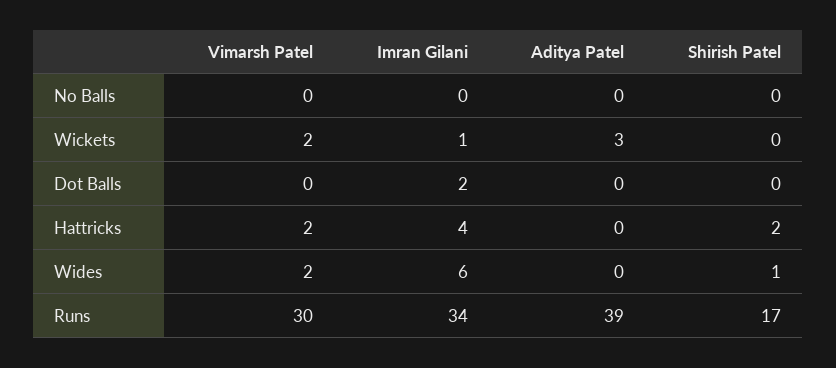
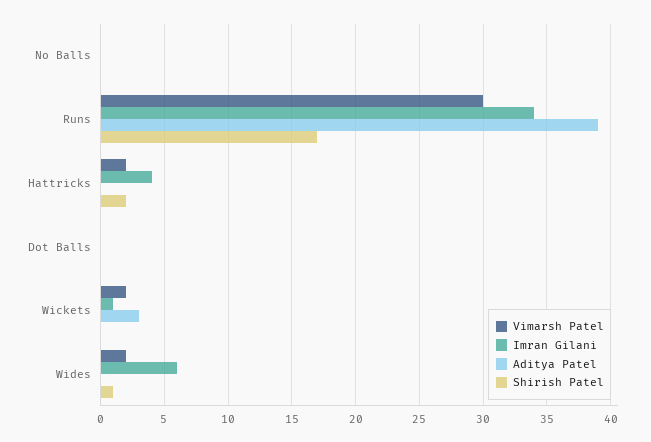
Imran Gilani, Dot Balls: 2 -> 0

